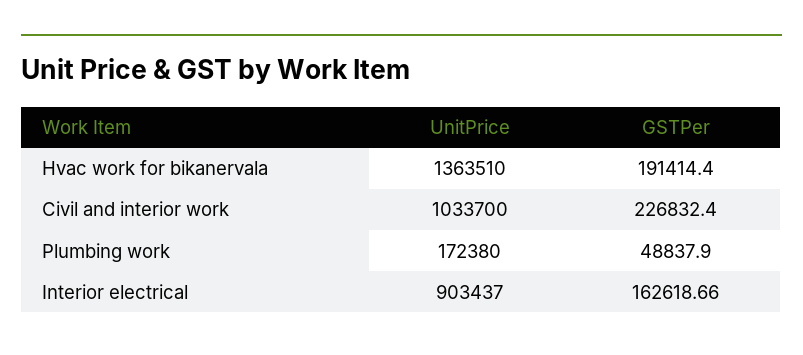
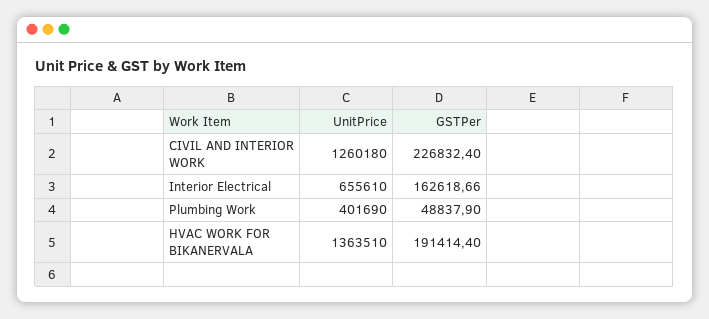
UnitPrice, Civil and interior work: 1033700 -> 1260180
UnitPrice, Plumbing work: 172380 -> 401690
UnitPrice, Interior electrical: 903437 -> 655610

